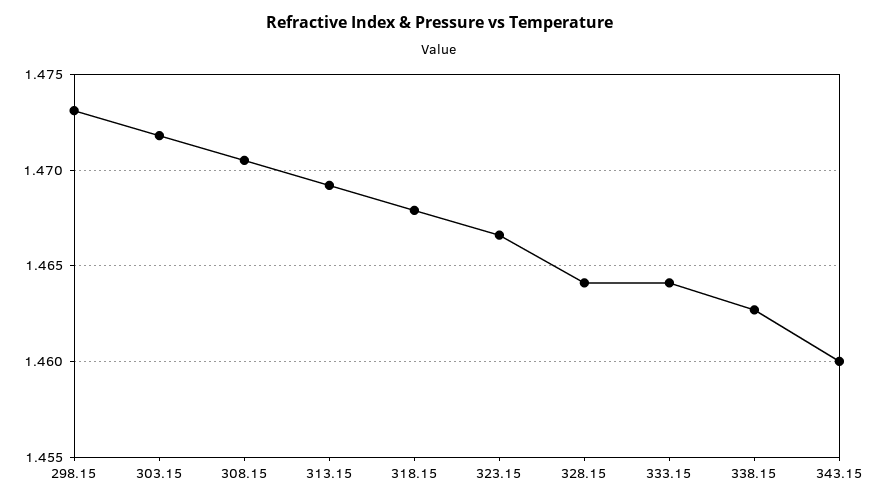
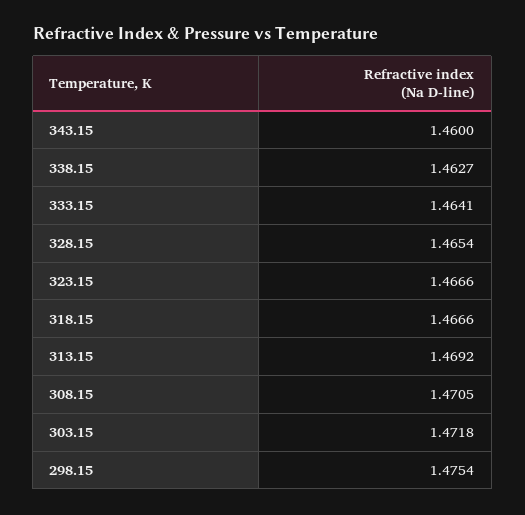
298.15: 1.473 -> 1.4754
318.15: 1.468 -> 1.4666
328.15: 1.464 -> 1.4654

